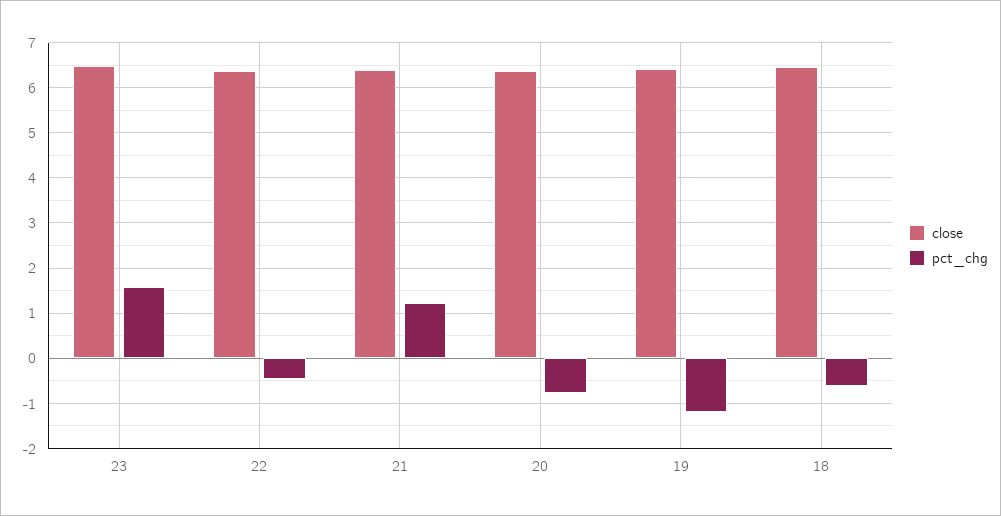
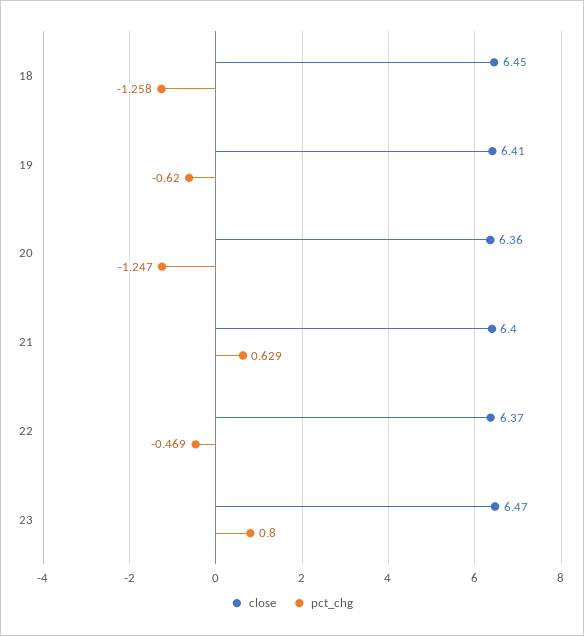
pct_chg, 23: 1.6 -> 0.8
pct_chg, 21: 1.2 -> 0.629
pct_chg, 20: -0.8 -> -1.247
pct_chg, 19: -1.2 -> -0.62
pct_chg, 18: -0.6 -> -1.258

